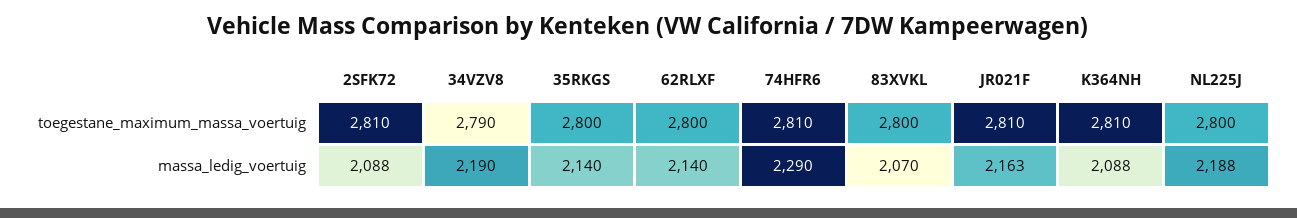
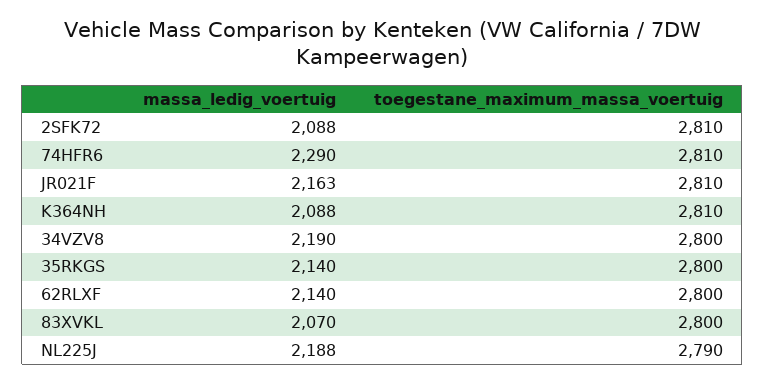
34VZV8, toegestane_maximum_massa_voertuig: 2790 -> 2800
NL225J, toegestane_maximum_massa_voertuig: 2800 -> 2790

